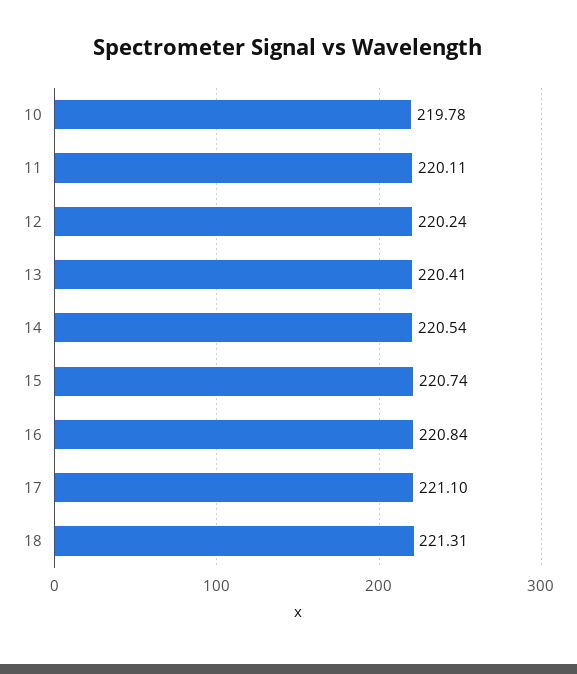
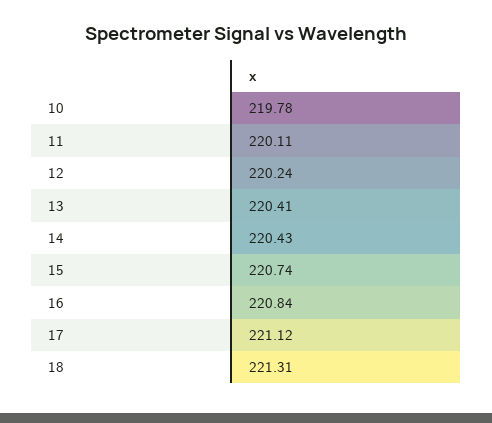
14: 220.54 -> 220.43
17: 221.1 -> 221.12

